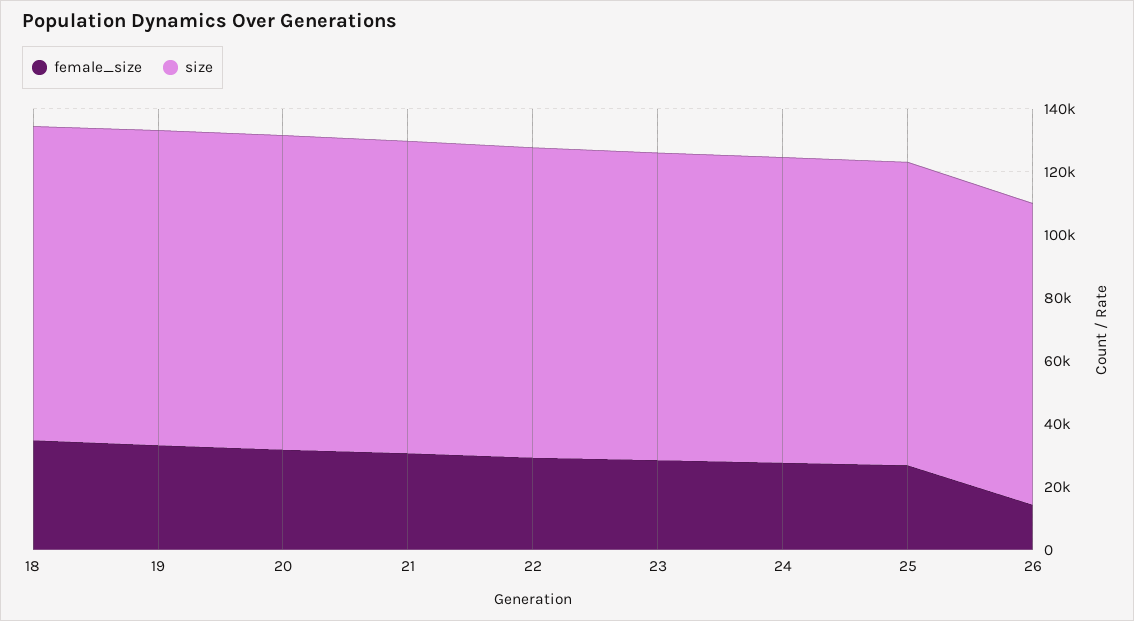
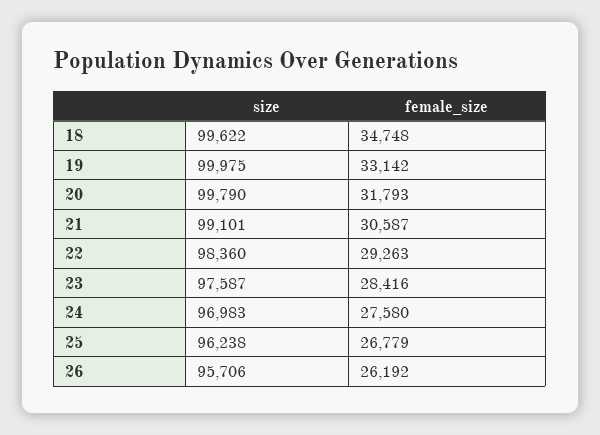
female_size, 26: 15000 -> 26192

